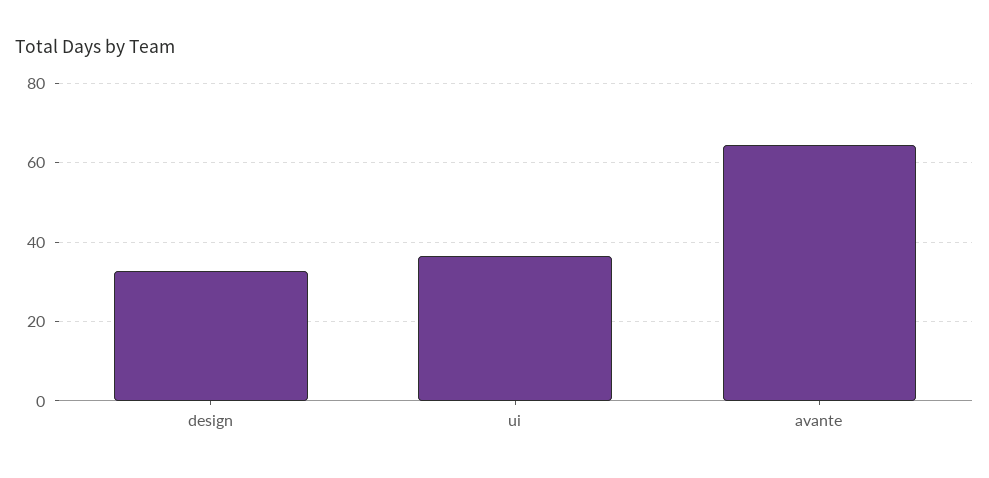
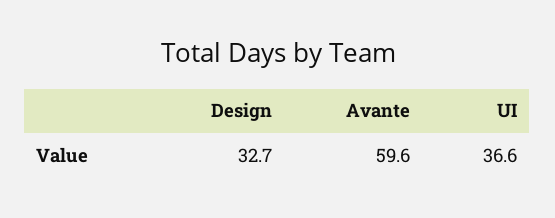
avante: 64 -> 59.6

